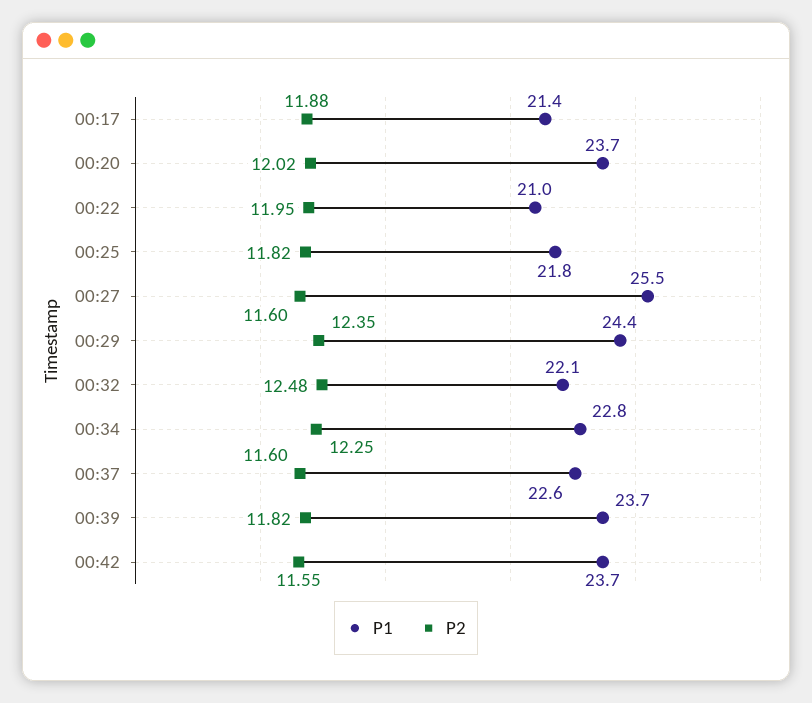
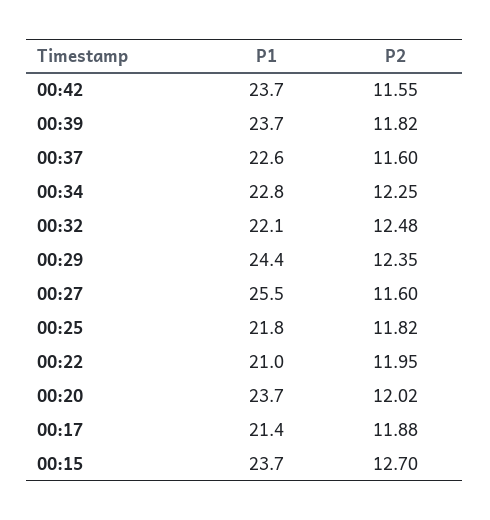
P1, 00:15: none -> 23.7
P2, 00:15: none -> 12.7

